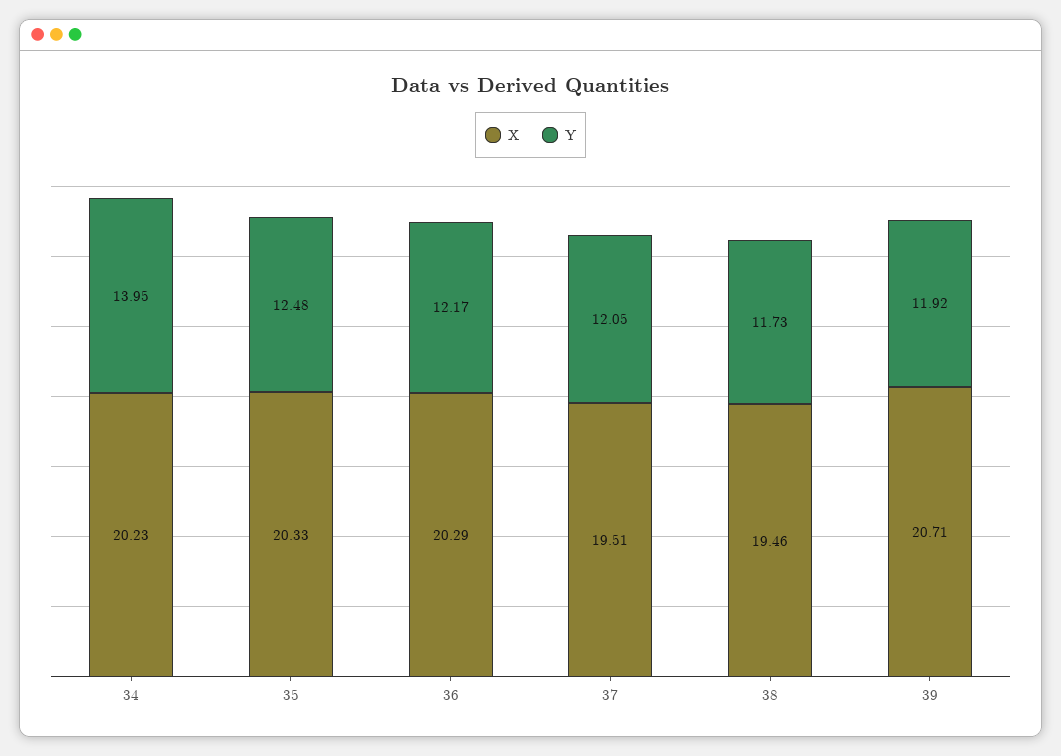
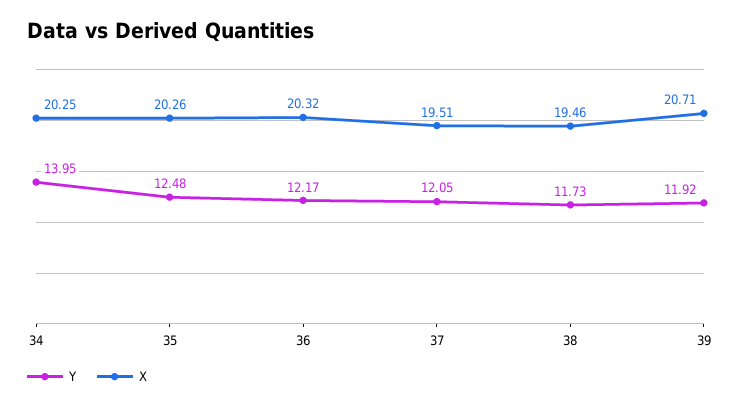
X, 34: 20.23 -> 20.25
X, 35: 20.33 -> 20.26
X, 36: 20.29 -> 20.32

